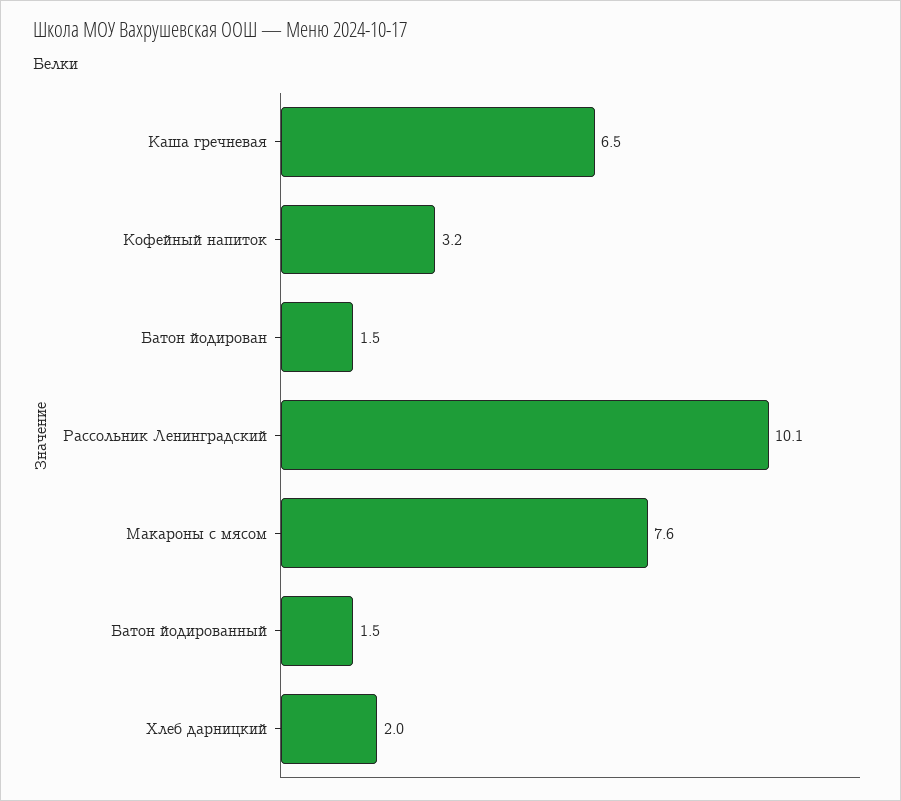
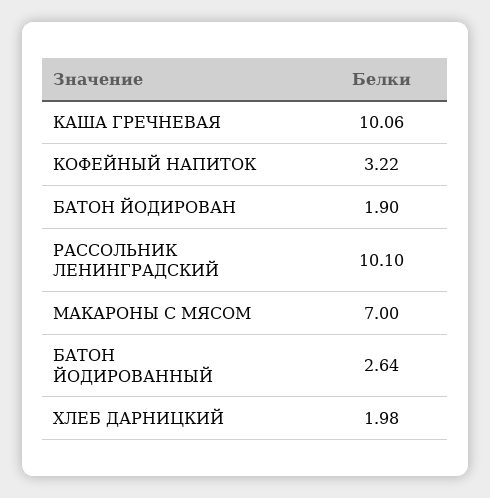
Каша гречневая: 6.5 -> 10.06
Батон йодирован: 1.5 -> 1.9
Макароны с мясом: 7.6 -> 7
Батон йодированный: 1.5 -> 2.64

